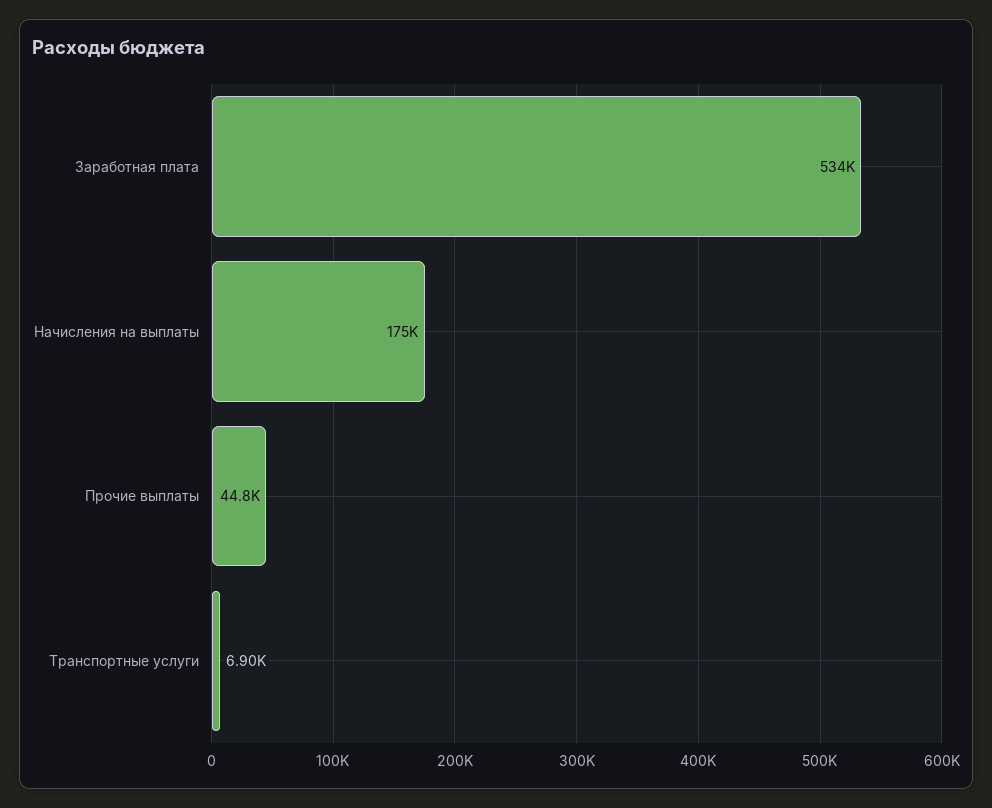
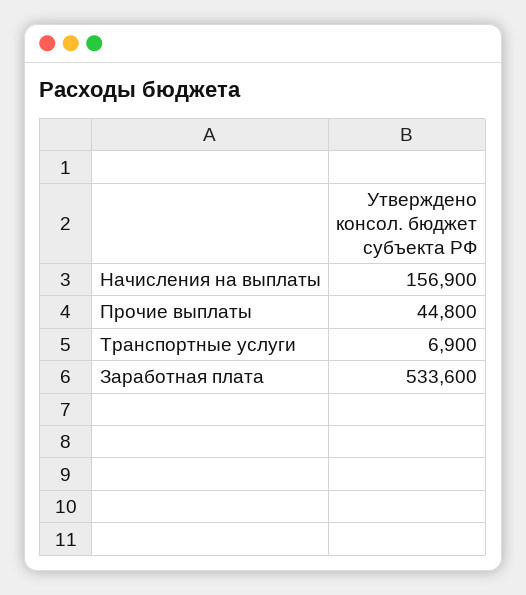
Начисления на выплаты: 175000 -> 156900

